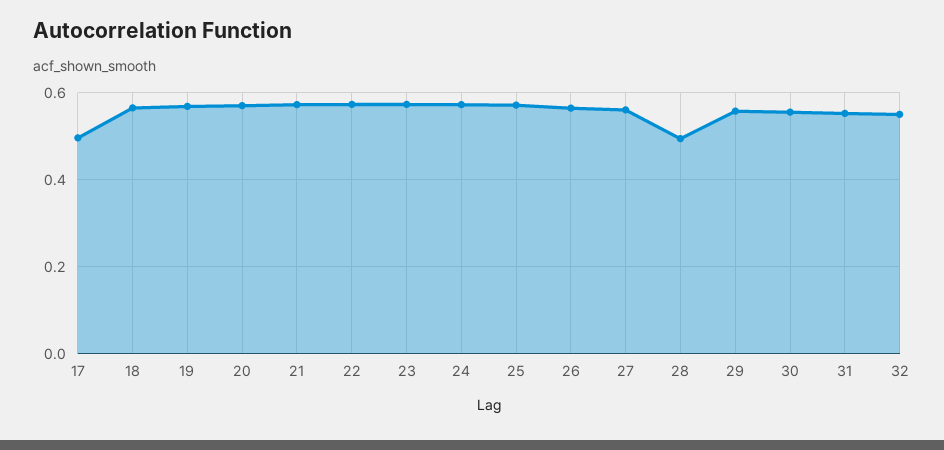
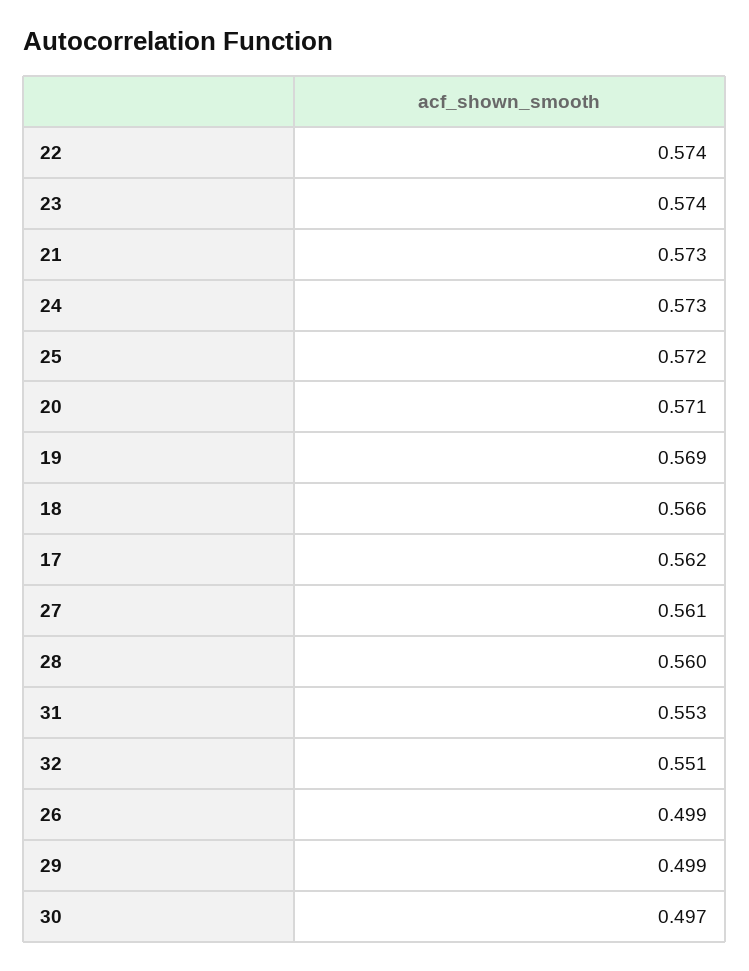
17: 0.5 -> 0.562
26: 0.56 -> 0.499
28: 0.5 -> 0.56
29: 0.56 -> 0.499
30: 0.56 -> 0.497

